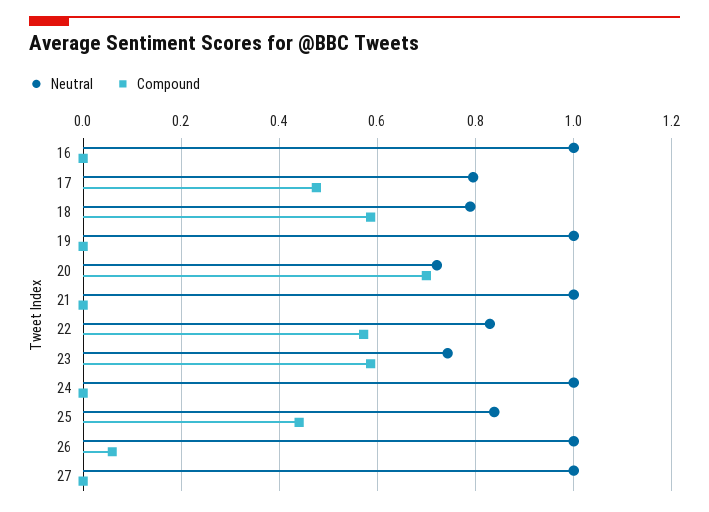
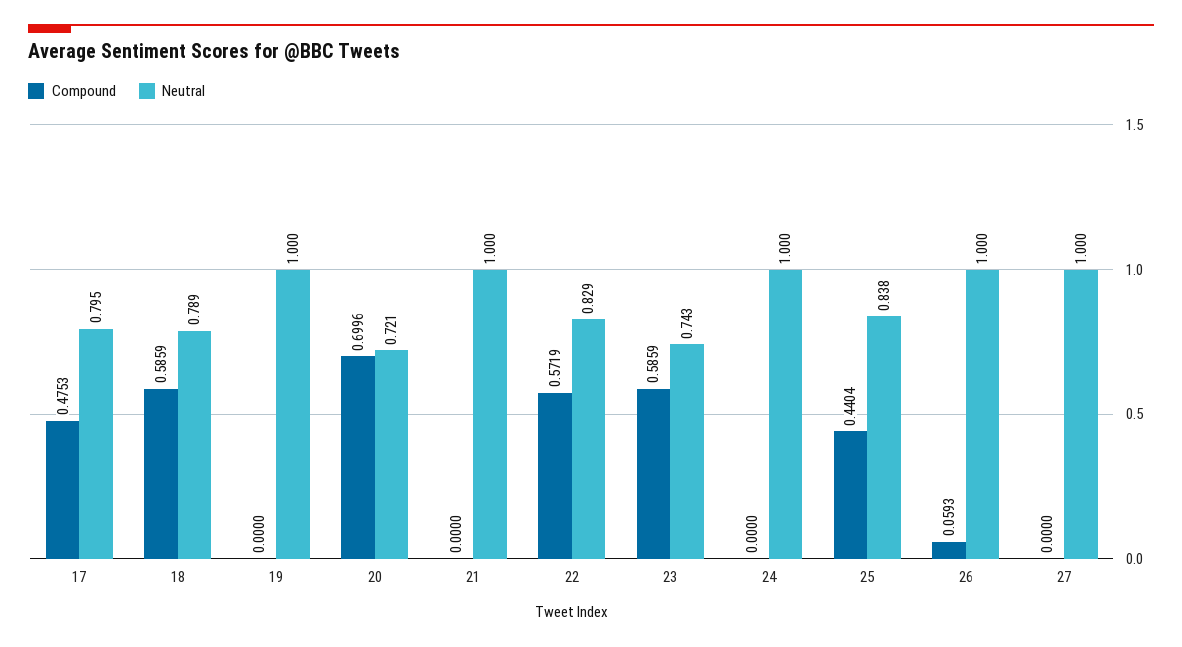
Neutral, 16: 1 -> none
Compound, 16: 0 -> none

